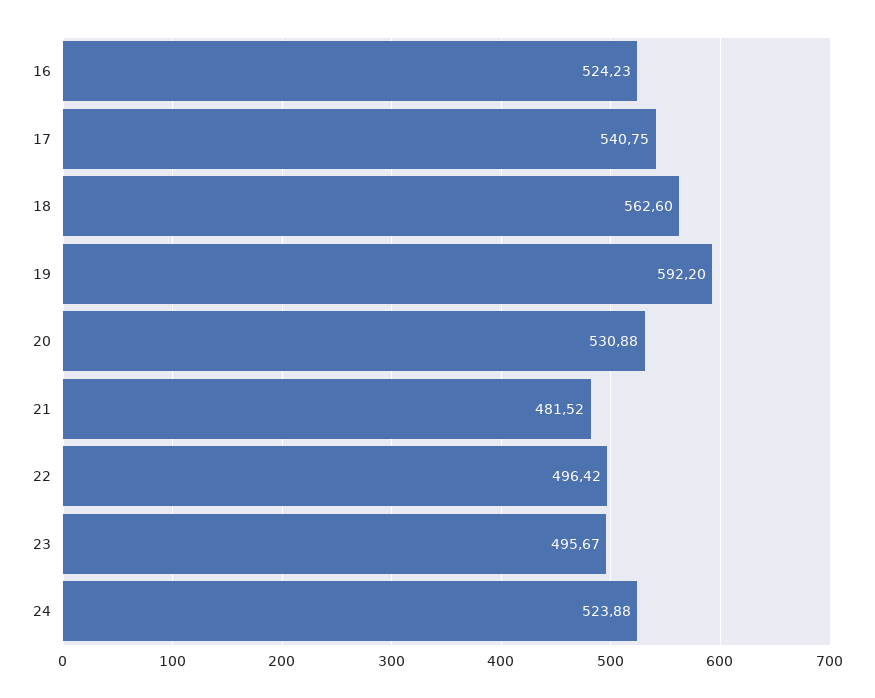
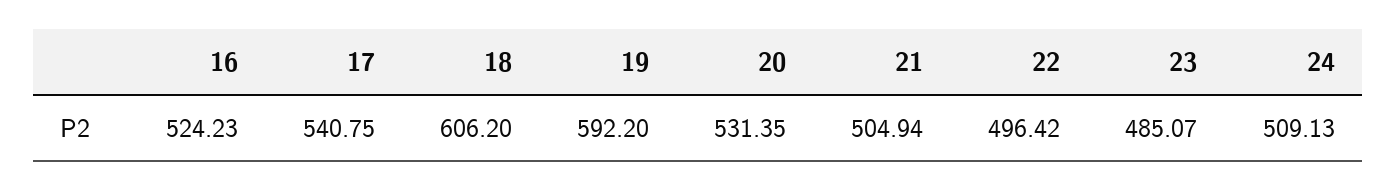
18: 562.6 -> 606.2
20: 530.88 -> 531.35
21: 481.52 -> 504.94
23: 495.67 -> 485.07
24: 523.88 -> 509.13

